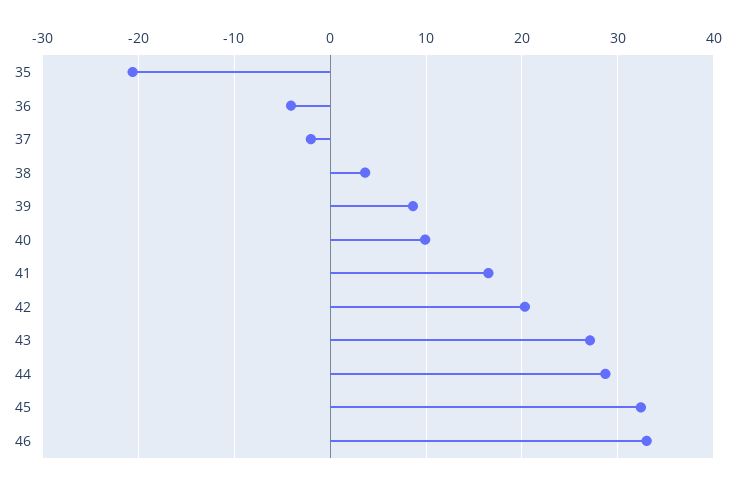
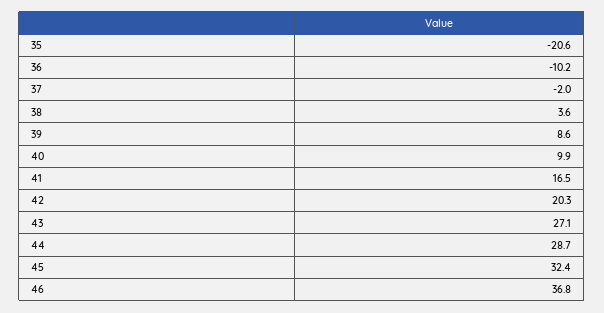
36: -4 -> -10.2
46: 33 -> 36.8

